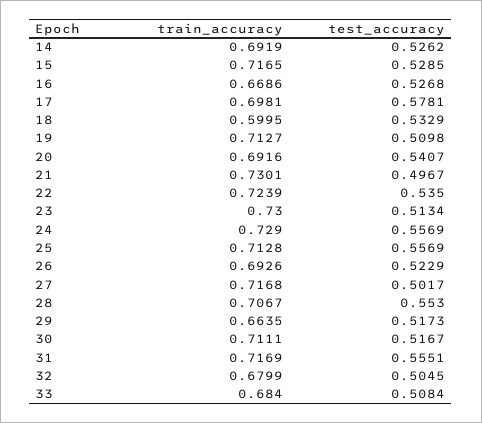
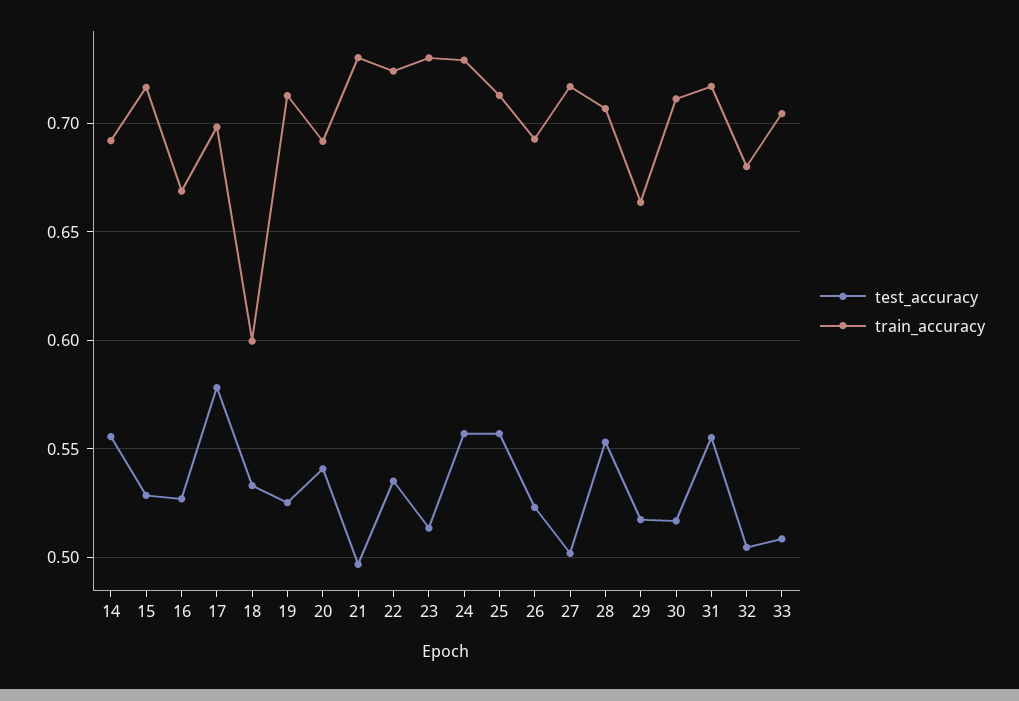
test_accuracy, 14: 0.5262 -> 0.555
test_accuracy, 19: 0.5098 -> 0.525
train_accuracy, 33: 0.684 -> 0.705

